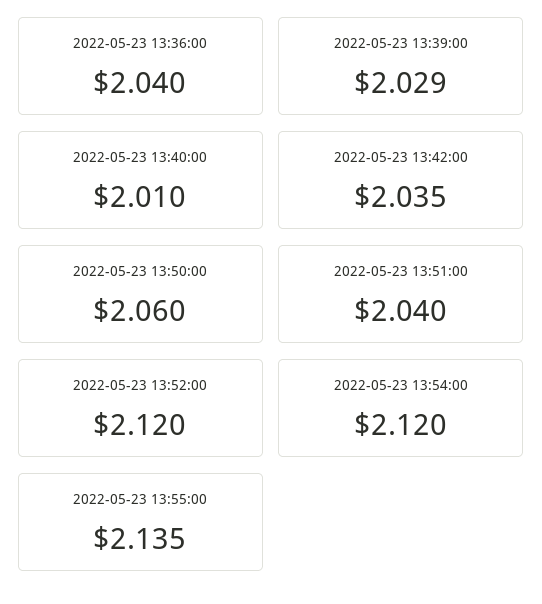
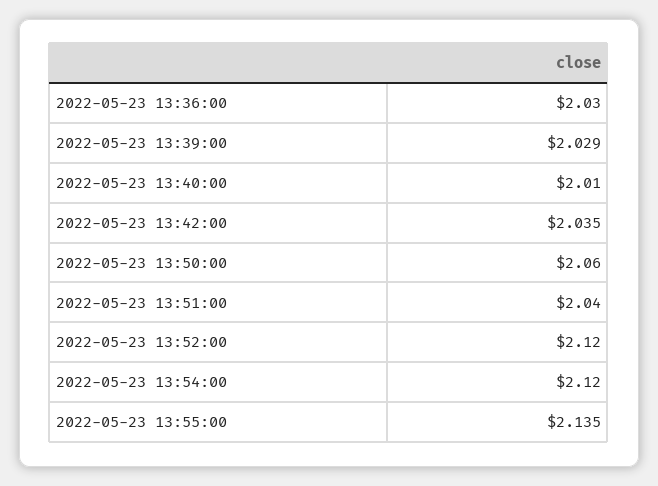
2022-05-23 13:36:00: 2.04 -> 2.03

